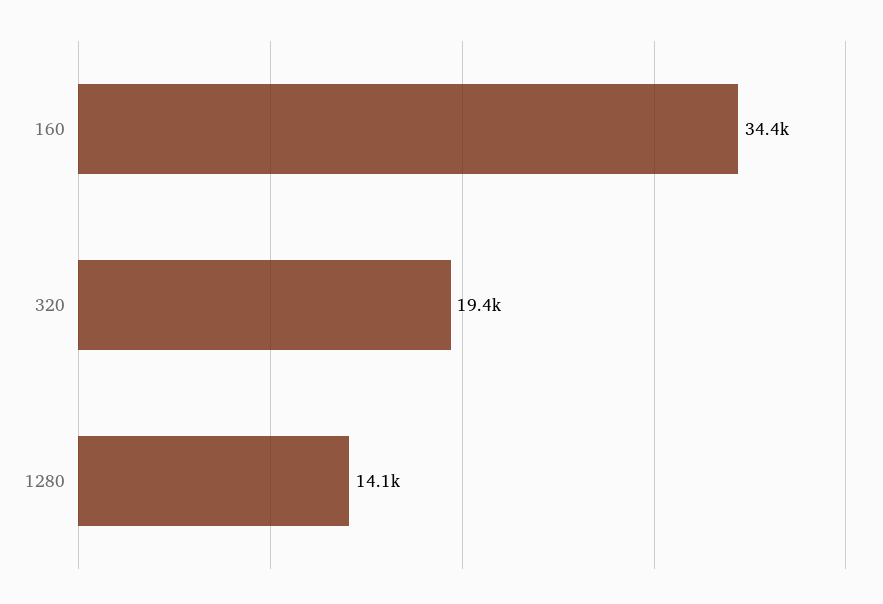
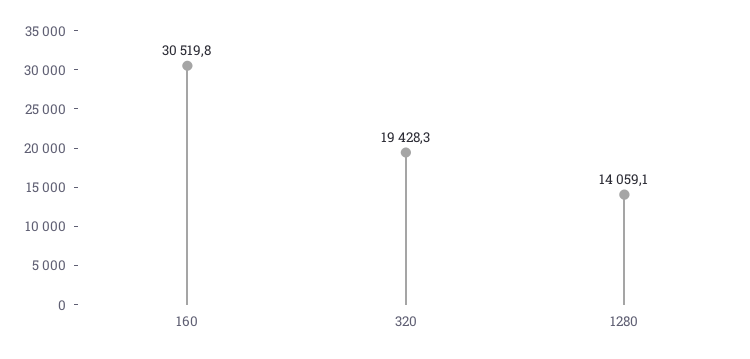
160: 34400 -> 30519.8

